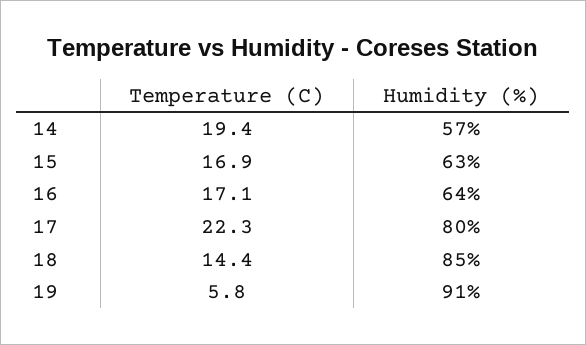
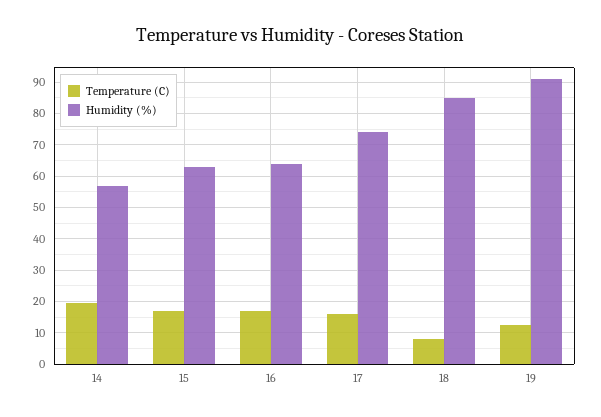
Temperature (C), 17: 22.3 -> 16
Humidity (%), 17: 80 -> 74
Temperature (C), 18: 14.4 -> 8
Temperature (C), 19: 5.8 -> 12

